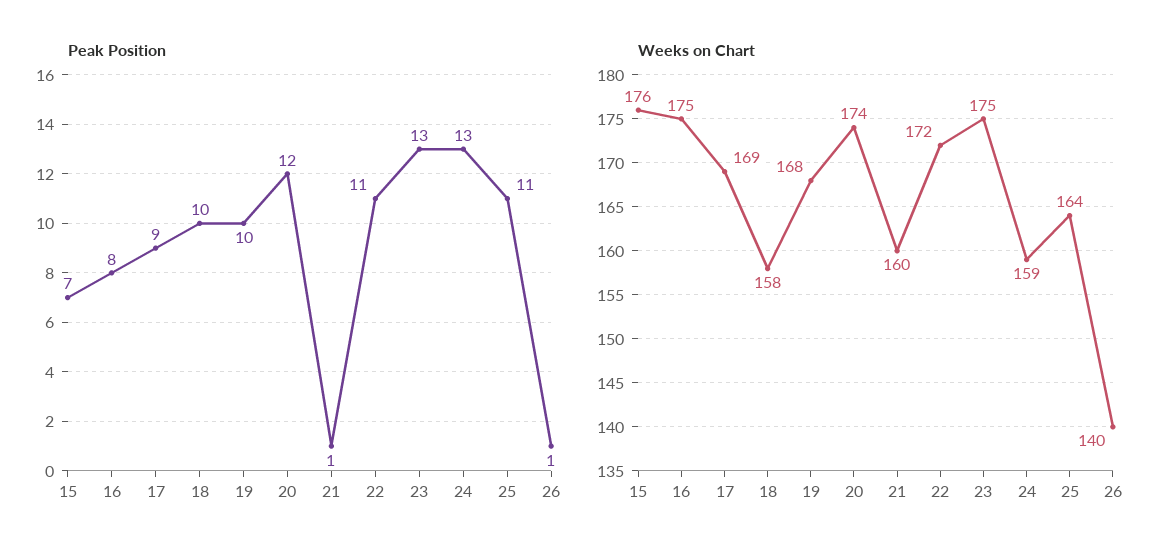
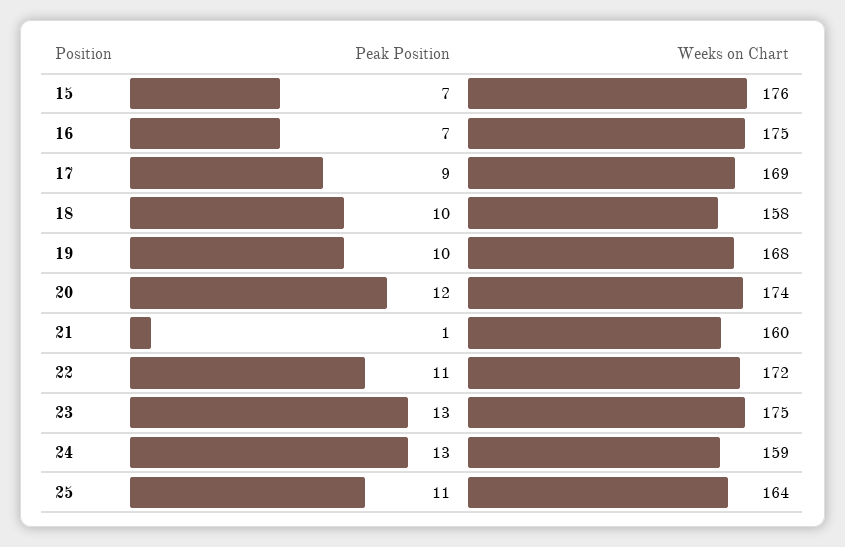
Peak Position, 16: 8 -> 7
Peak Position, 26: 1 -> none
Weeks on Chart, 26: 140 -> none

